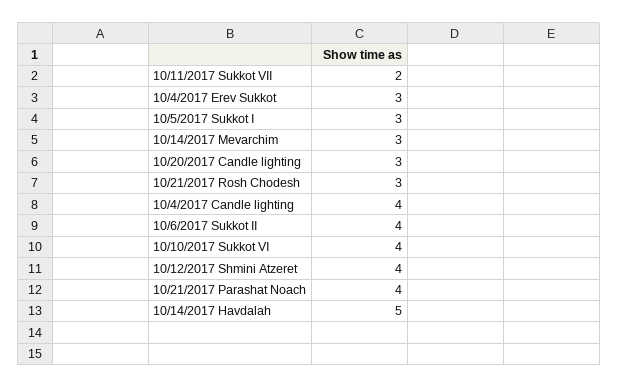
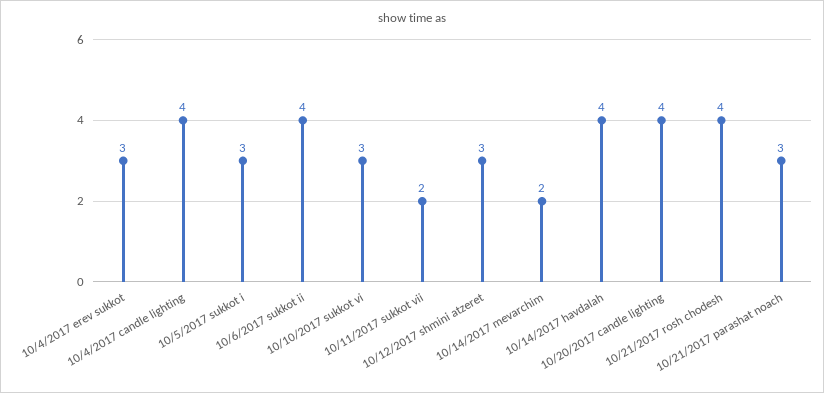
10/14/2017 Mevarchim: 3 -> 2
10/20/2017 Candle lighting: 3 -> 4
10/21/2017 Rosh Chodesh: 3 -> 4
10/10/2017 Sukkot VI: 4 -> 3
10/12/2017 Shmini Atzeret: 4 -> 3
10/21/2017 Parashat Noach: 4 -> 3
10/14/2017 Havdalah: 5 -> 4

